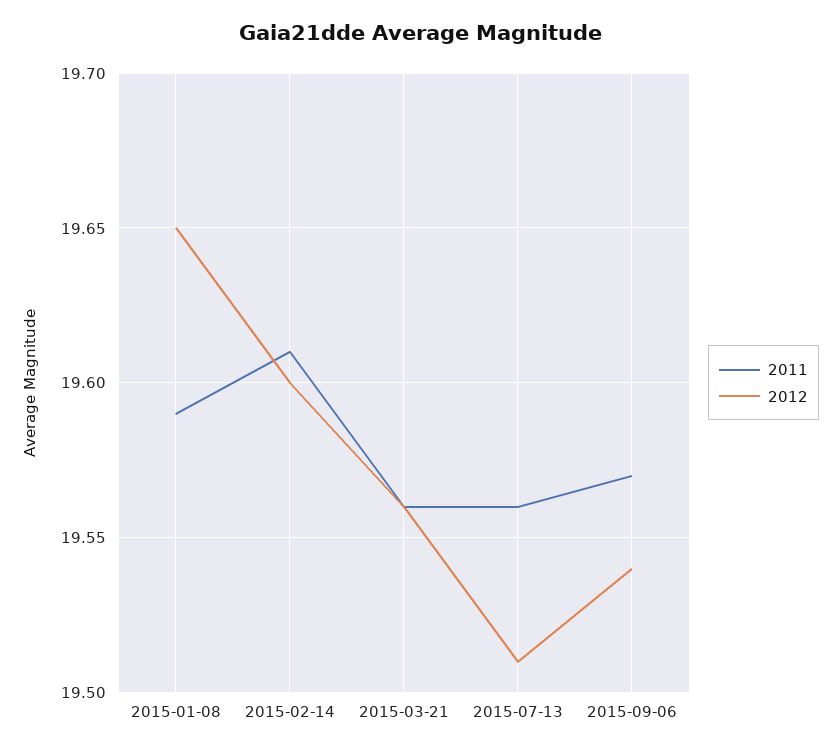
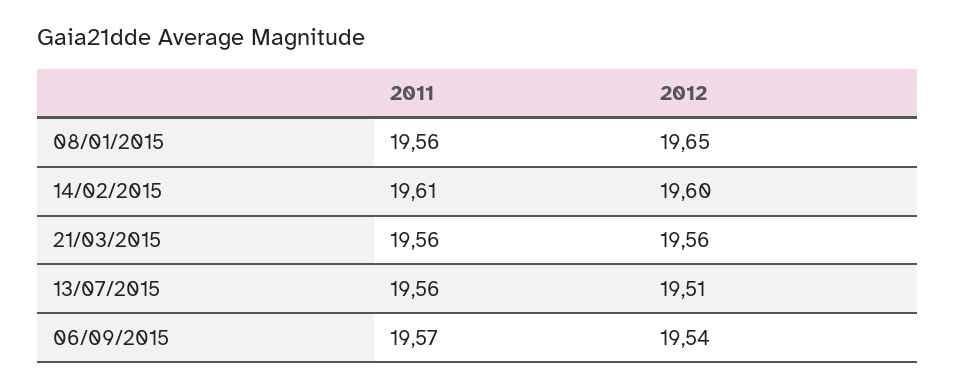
2011, 2015-01-08: 19.59 -> 19.56

